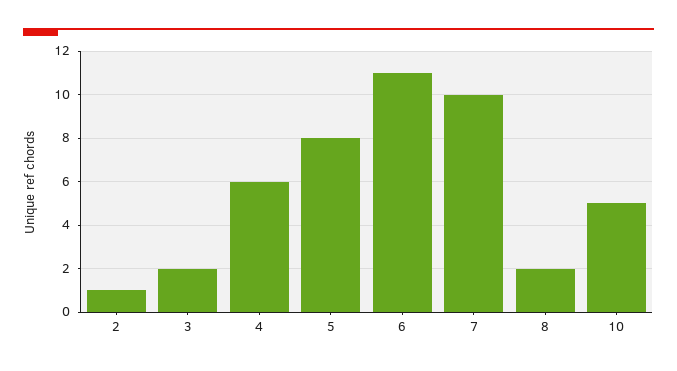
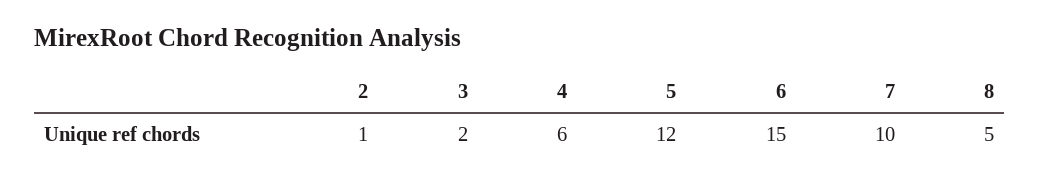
5: 8 -> 12
6: 11 -> 15
8: 2 -> 5
10: 5 -> none

